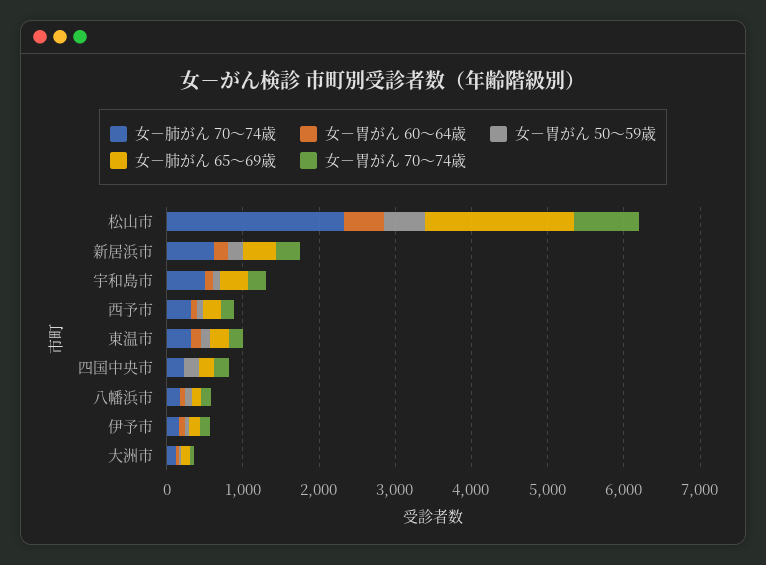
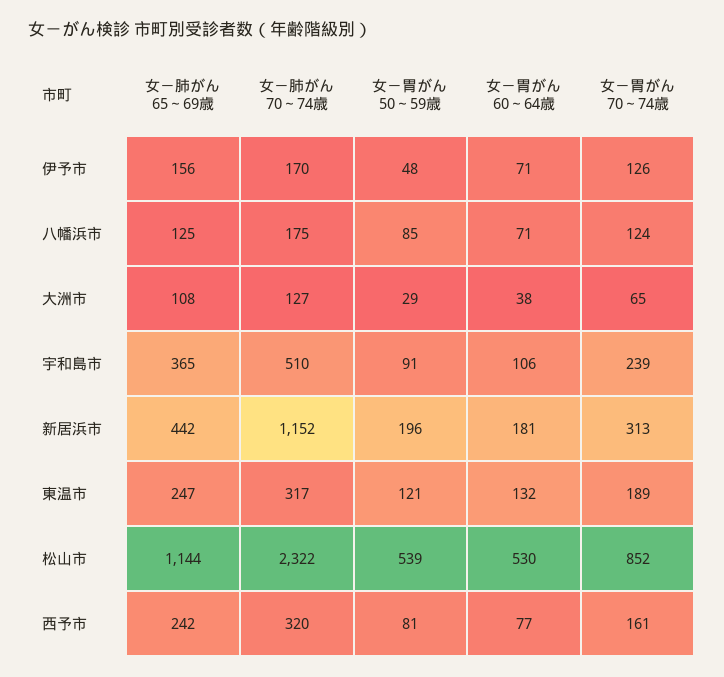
女－肺がん 65～69歳, 松山市: 2000 -> 1144
女－肺がん 70～74歳, 新居浜市: 600 -> 1152
女－肺がん 70～74歳, 四国中央市: 200 -> none
女－胃がん 60～64歳, 四国中央市: 0 -> none
女－胃がん 50～59歳, 四国中央市: 200 -> none
女－肺がん 65～69歳, 四国中央市: 200 -> none
女－胃がん 70～74歳, 四国中央市: 200 -> none

